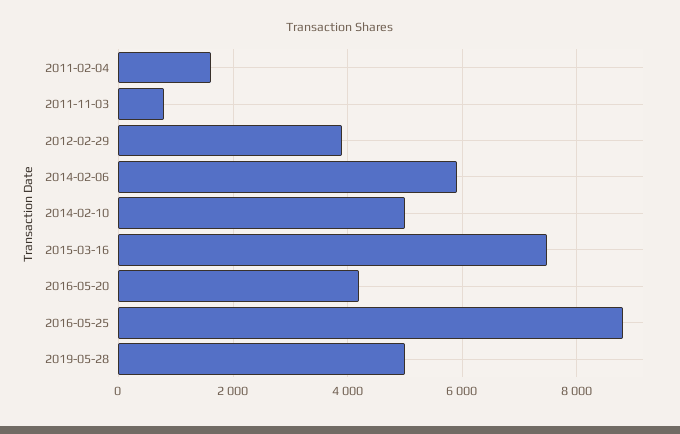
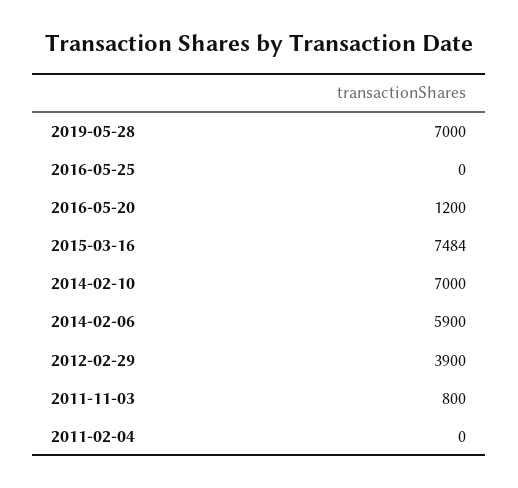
2011-02-04: 1600 -> 0
2014-02-10: 5000 -> 7000
2016-05-20: 4200 -> 1200
2016-05-25: 8800 -> 0
2019-05-28: 5000 -> 7000

